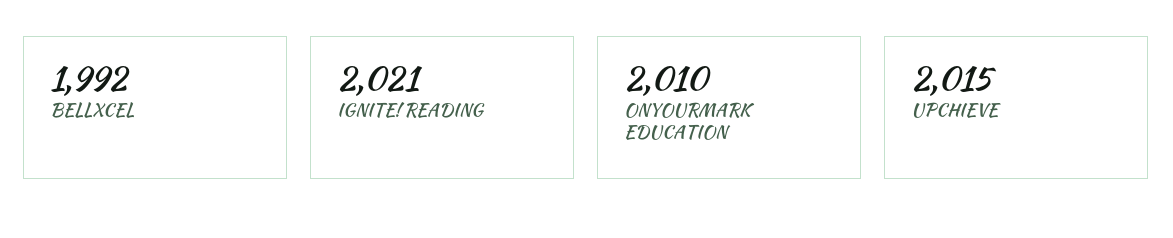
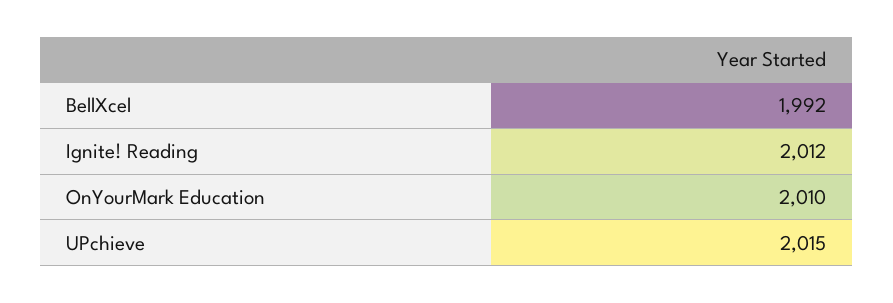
IGNITE! READING: 2021 -> 2012

